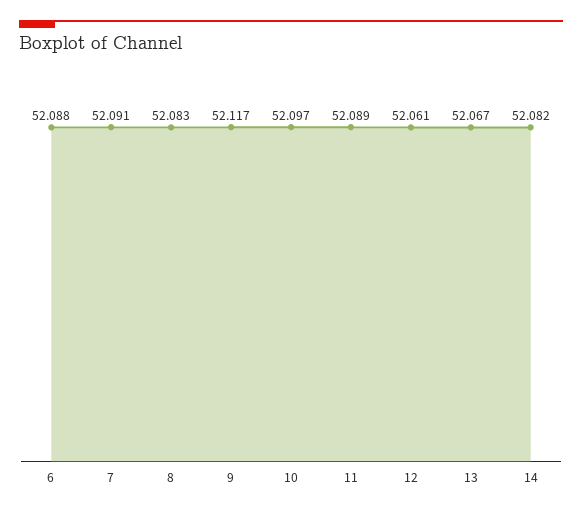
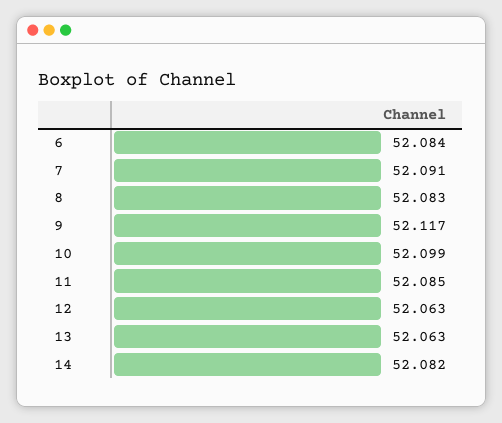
6: 52.088 -> 52.084
10: 52.097 -> 52.099
11: 52.089 -> 52.085
12: 52.061 -> 52.063
13: 52.067 -> 52.063

